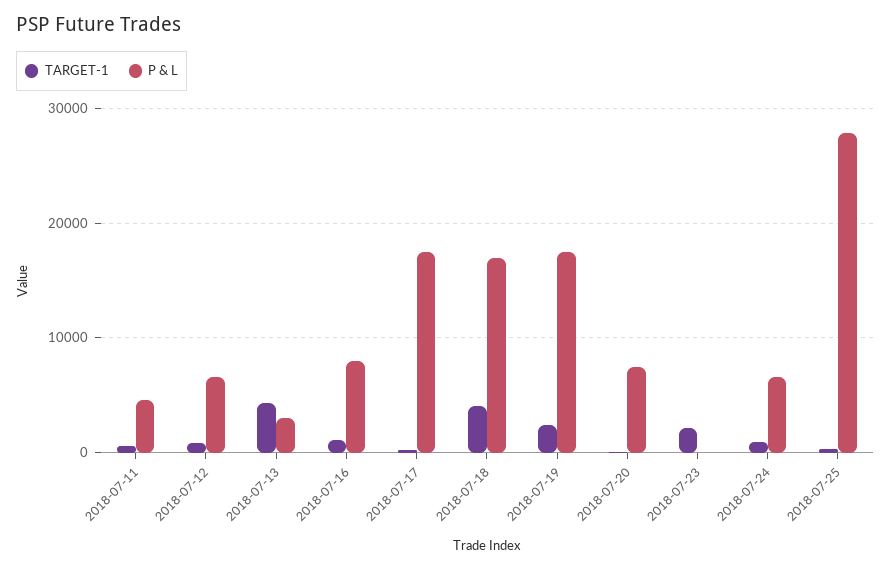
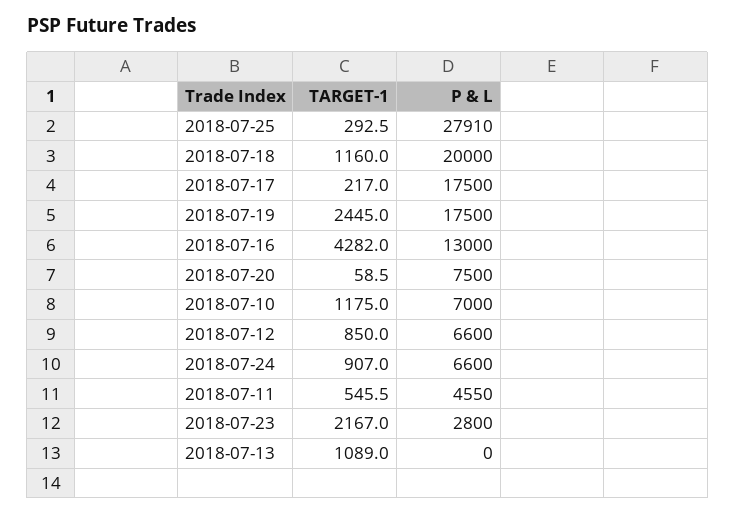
TARGET-1, 2018-07-13: 4000 -> 1089
P & L, 2018-07-13: 3000 -> 0
TARGET-1, 2018-07-16: 1000 -> 4282
P & L, 2018-07-16: 8000 -> 13000
TARGET-1, 2018-07-18: 4000 -> 1160
P & L, 2018-07-18: 17000 -> 20000
P & L, 2018-07-23: 0 -> 2800
TARGET-1, 2018-07-10: none -> 1175
P & L, 2018-07-10: none -> 7000

